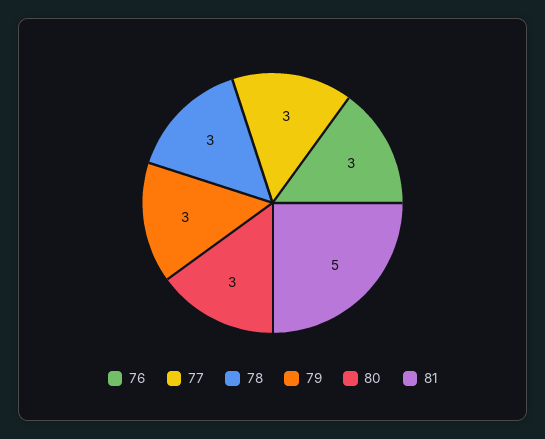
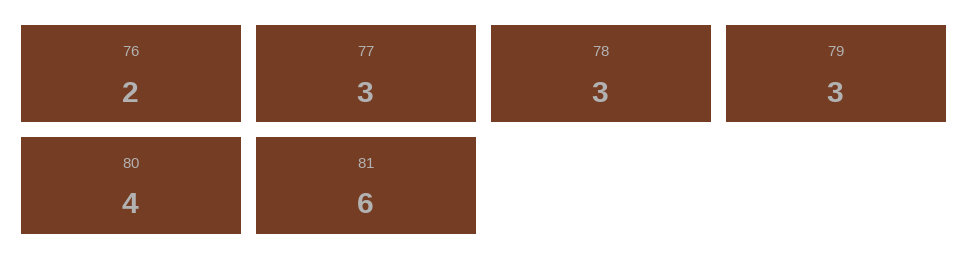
76: 3 -> 2
80: 3 -> 4
81: 5 -> 6

